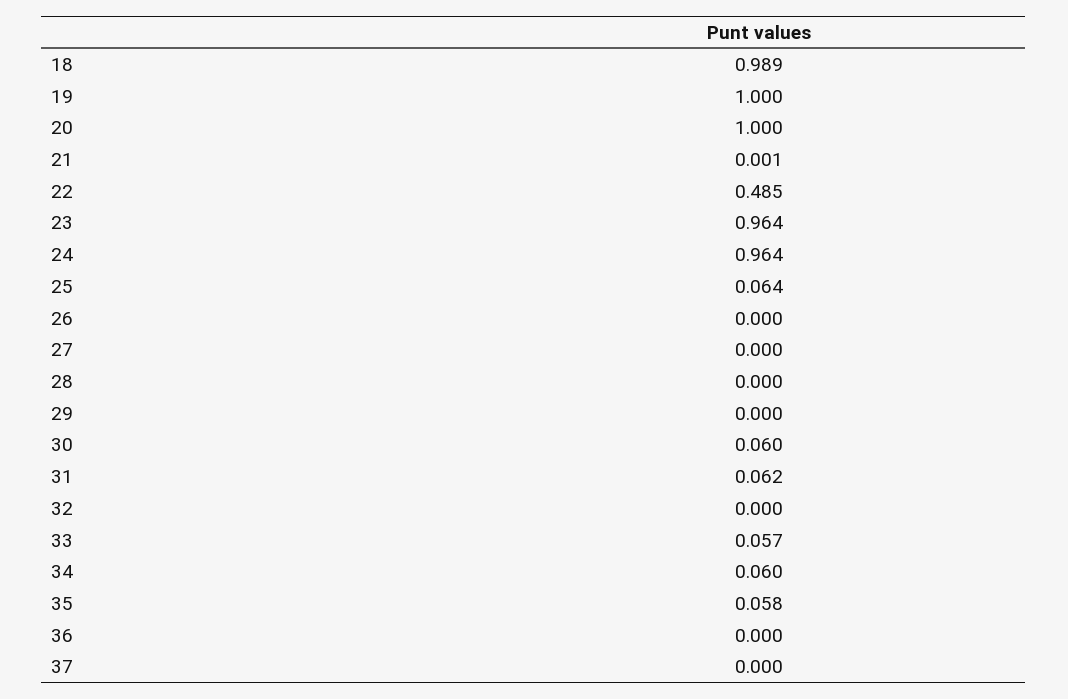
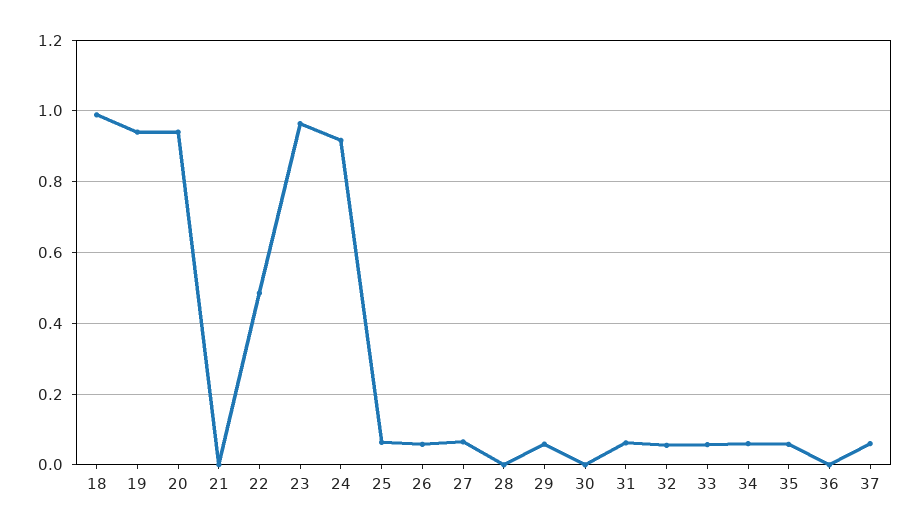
19: 1 -> 0.94
20: 1 -> 0.94
24: 0.964 -> 0.92
26: 0 -> 0.06
27: 0 -> 0.06
29: 0 -> 0.06
30: 0.06 -> 0
32: 0 -> 0.06
37: 0 -> 0.06

